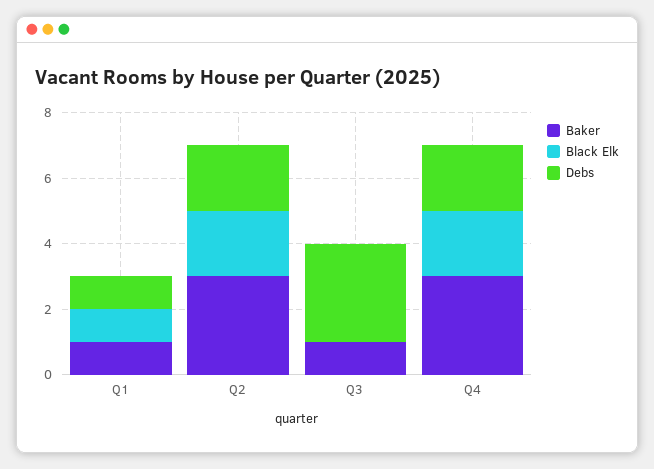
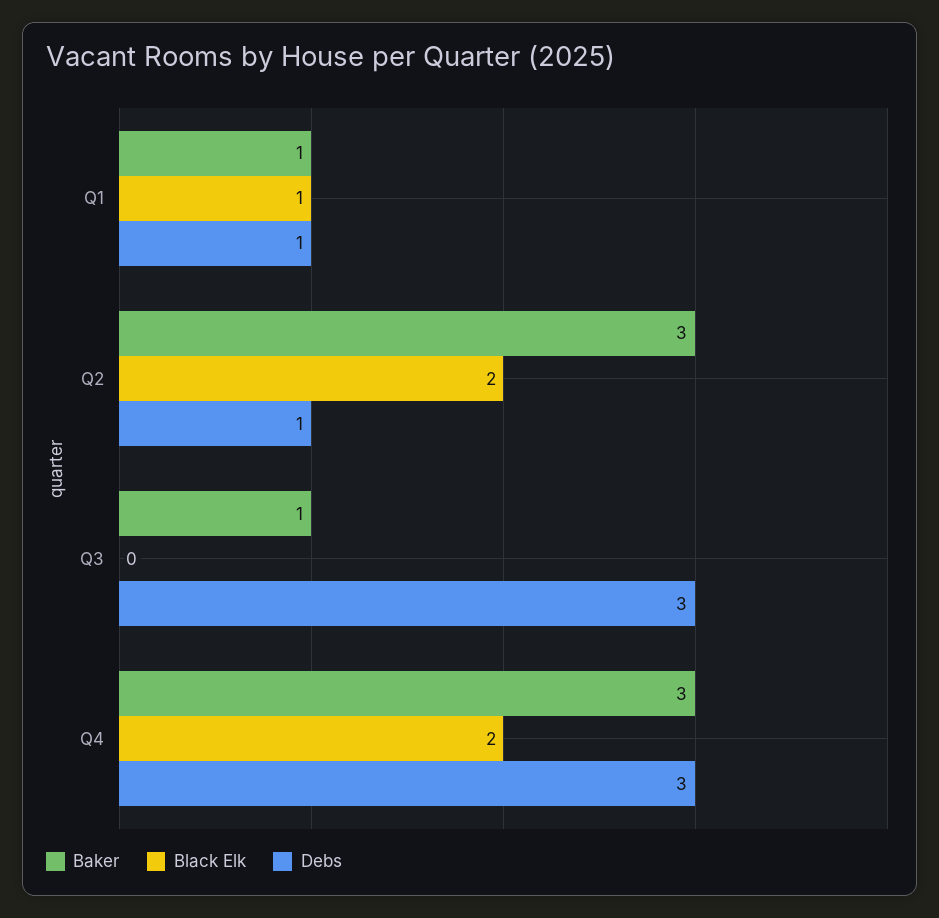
Debs, Q2: 2 -> 1
Debs, Q4: 2 -> 3

